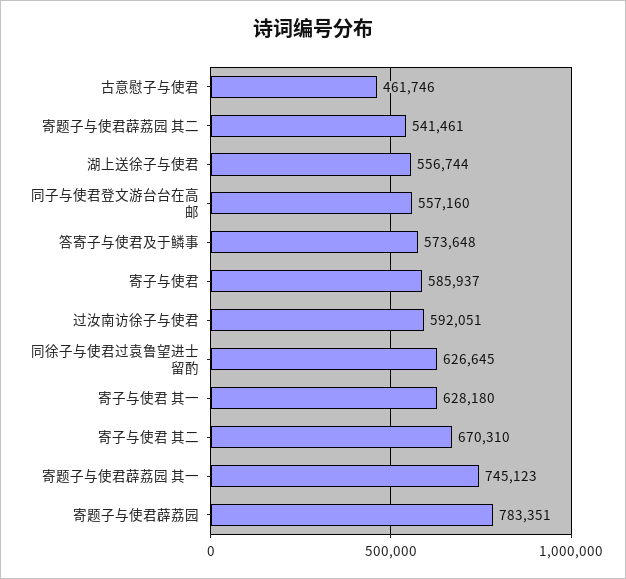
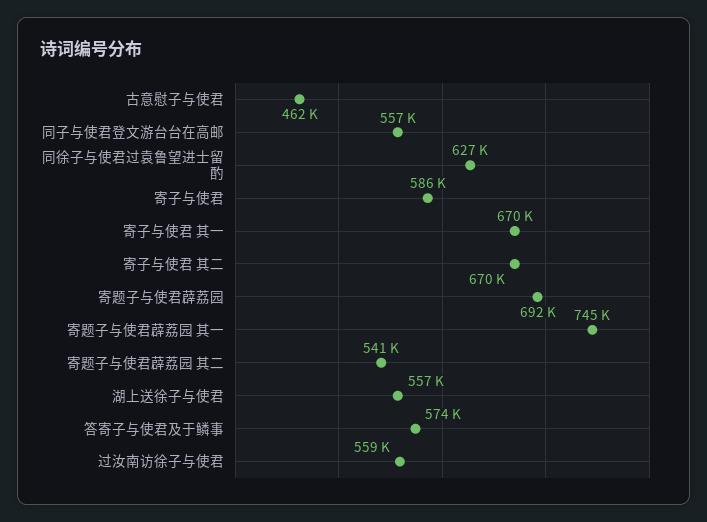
过汝南访徐子与使君: 592051 -> 559000
寄子与使君 其一: 628180 -> 670000
寄题子与使君薜荔园: 783351 -> 692000

